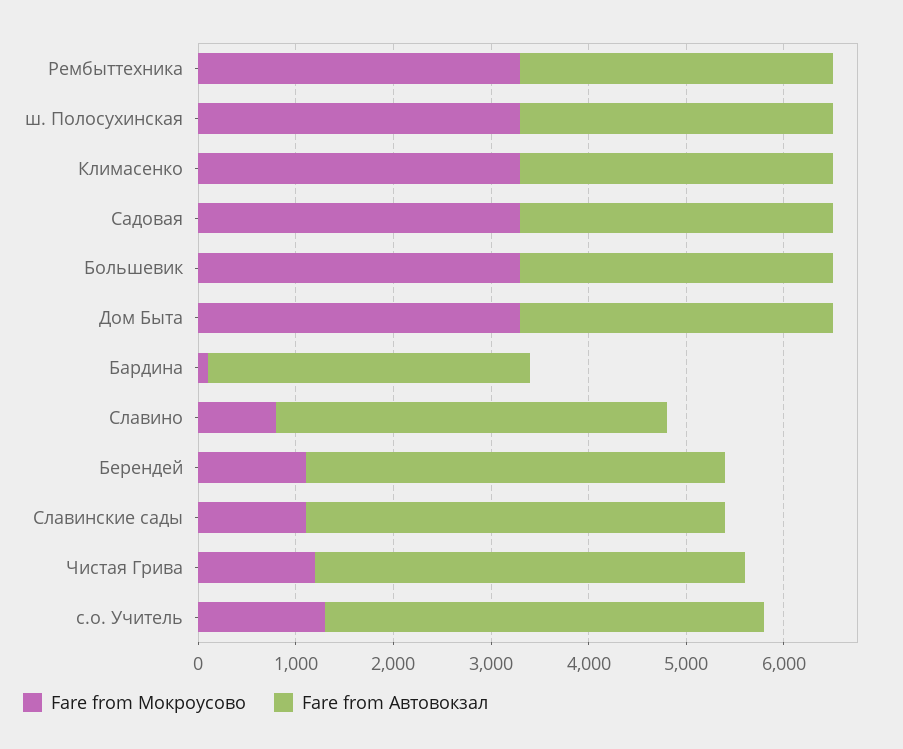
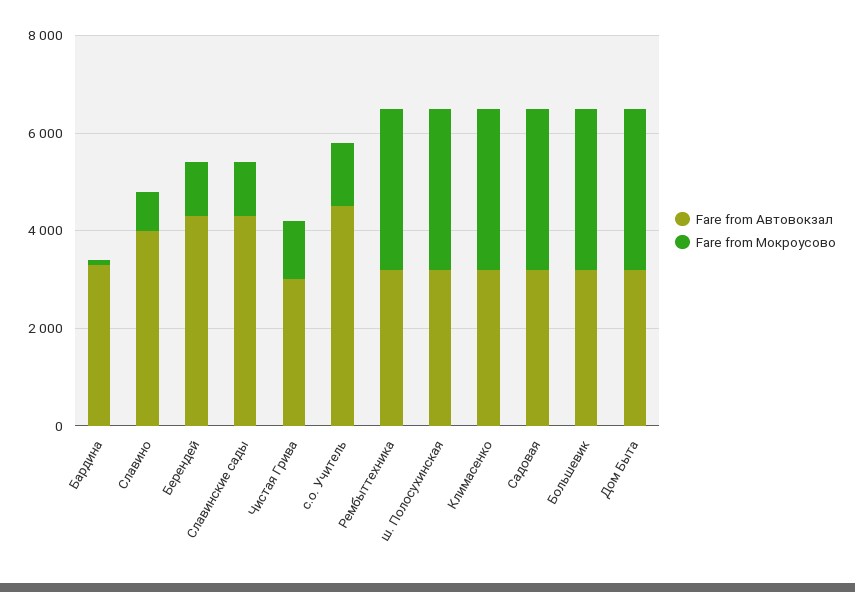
Fare from Автовокзал, Чистая Грива: 4400 -> 3000

